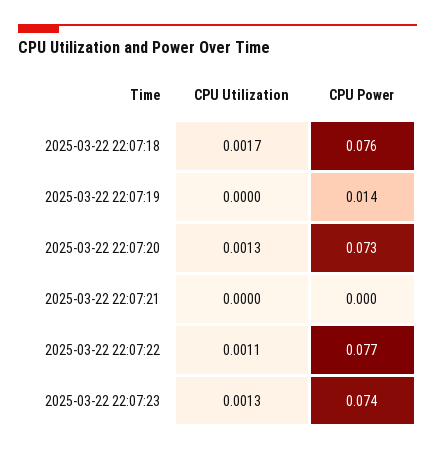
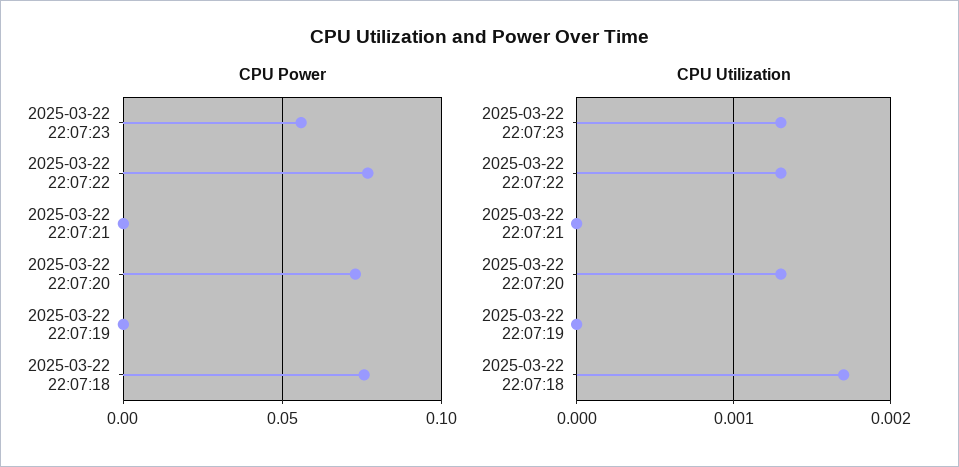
CPU Power, 2025-03-22 22:07:19: 0.014 -> 0
CPU Utilization, 2025-03-22 22:07:22: 0.0011 -> 0.0013
CPU Power, 2025-03-22 22:07:23: 0.074 -> 0.055

